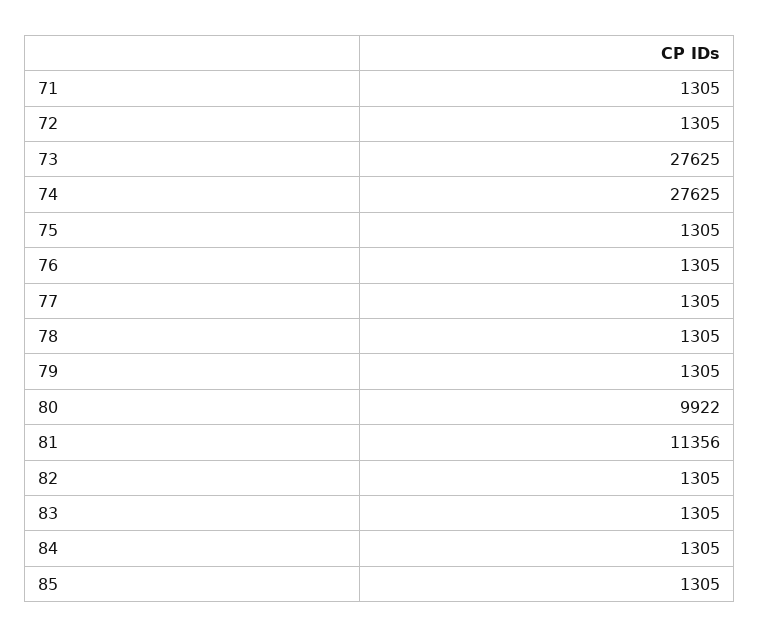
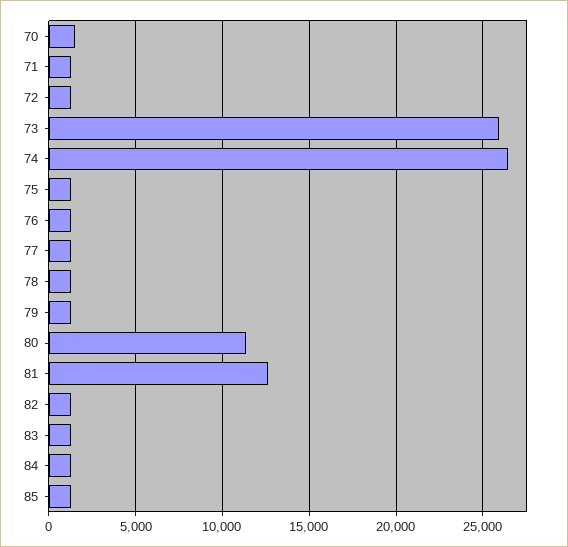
73: 27625 -> 26000
74: 27625 -> 26500
80: 9922 -> 11500
81: 11356 -> 12500
70: none -> 1500

